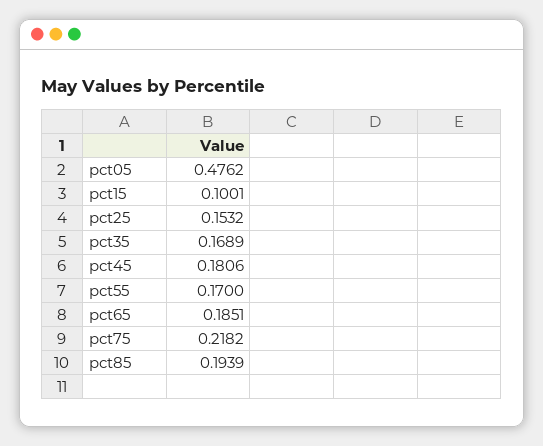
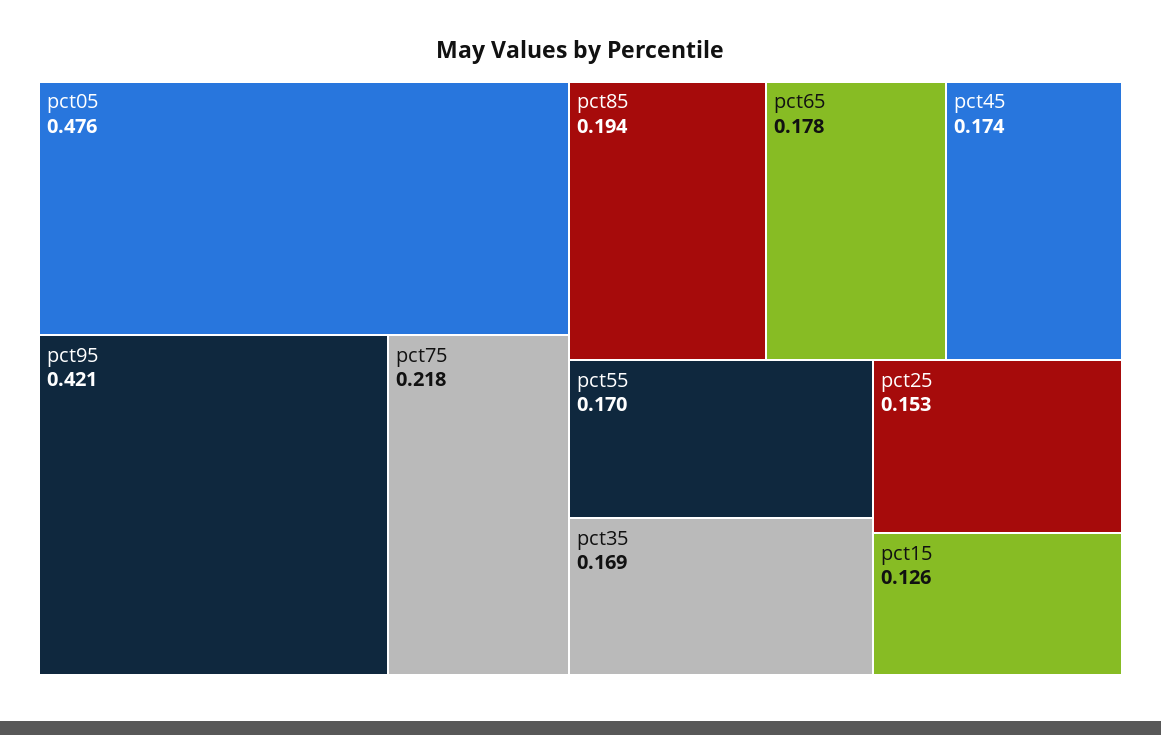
pct15: 0.1001 -> 0.126
pct45: 0.1806 -> 0.174
pct65: 0.1851 -> 0.178
pct95: none -> 0.421

